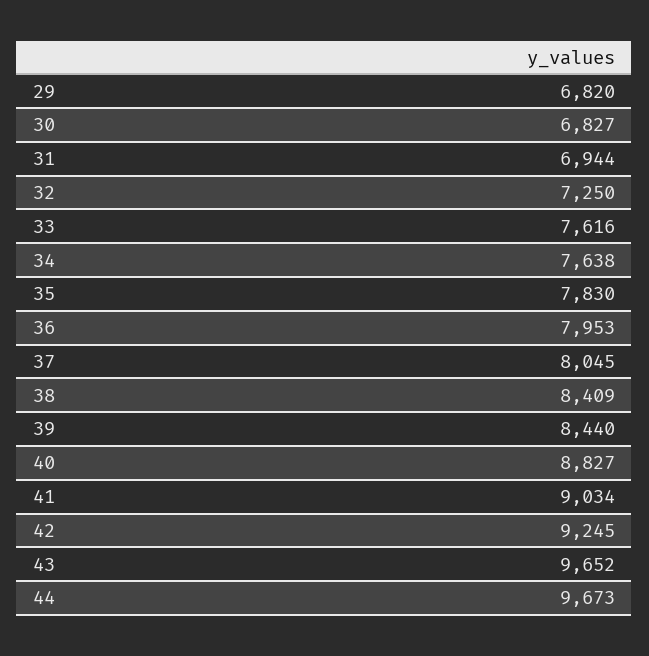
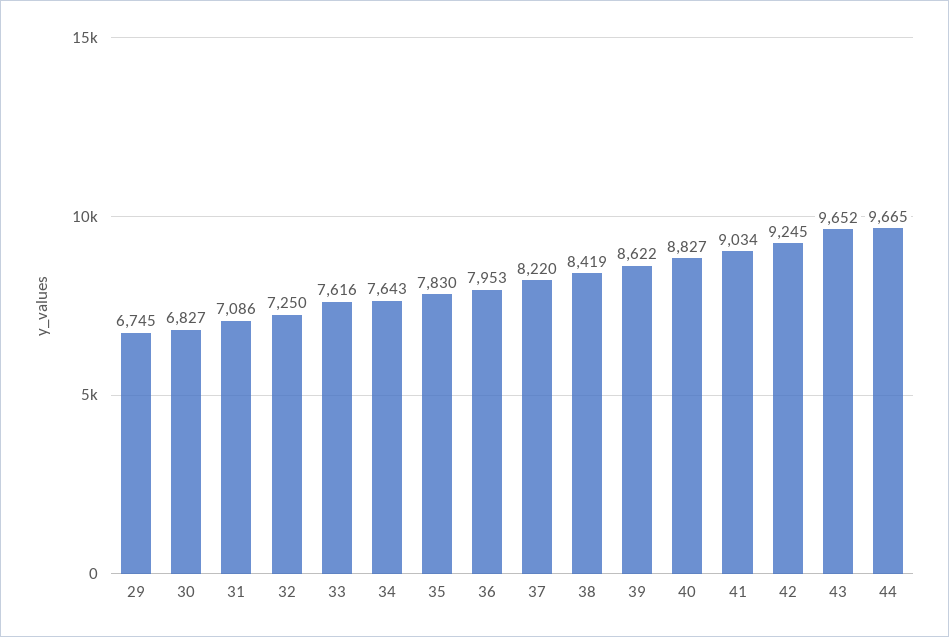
29: 6820 -> 6745
31: 6944 -> 7086
34: 7638 -> 7643
37: 8045 -> 8220
38: 8409 -> 8419
39: 8440 -> 8622
44: 9673 -> 9665

